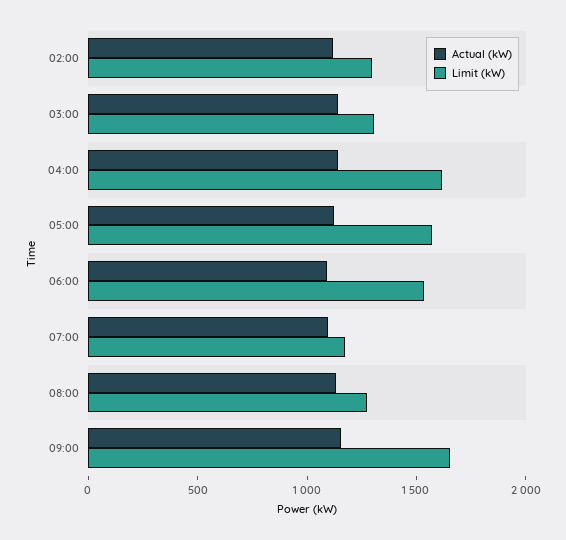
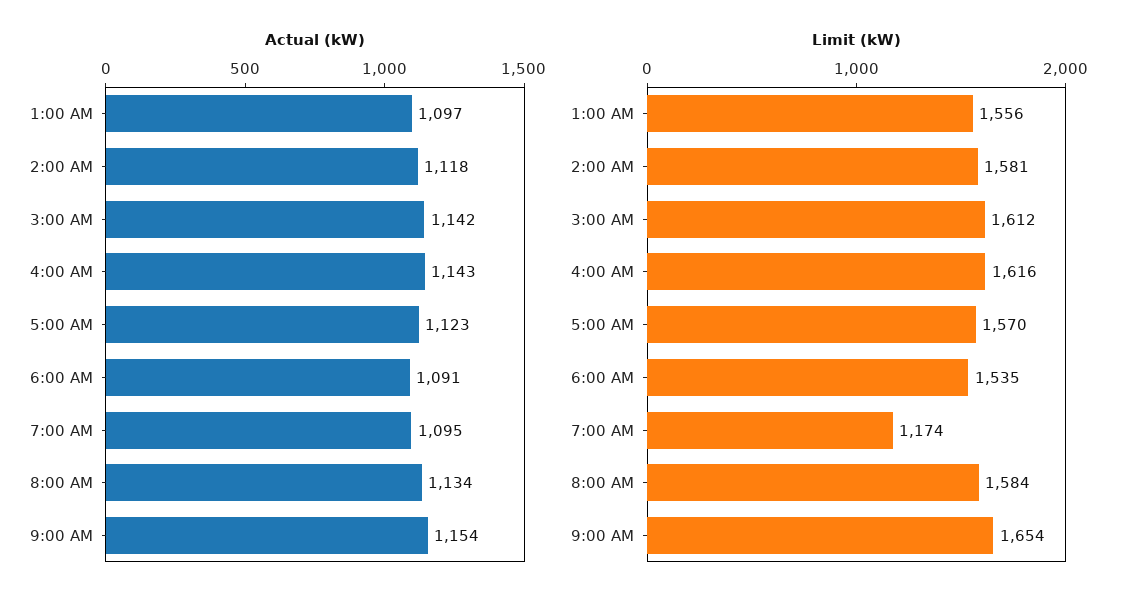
Limit (kW), 02:00: 1300 -> 1581
Limit (kW), 03:00: 1300 -> 1612
Limit (kW), 08:00: 1300 -> 1584
Actual (kW), 1:00 AM: none -> 1097
Limit (kW), 1:00 AM: none -> 1556

